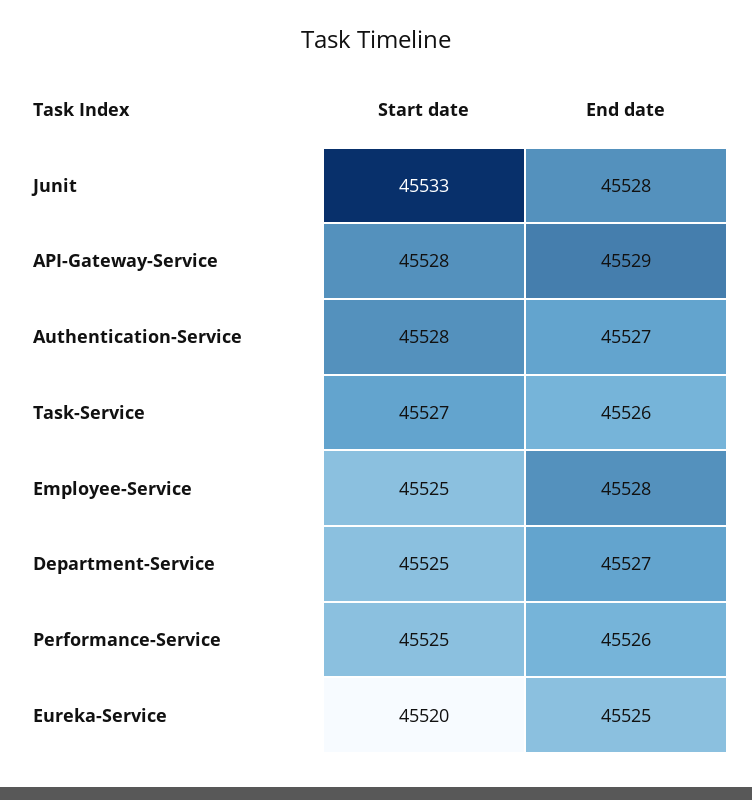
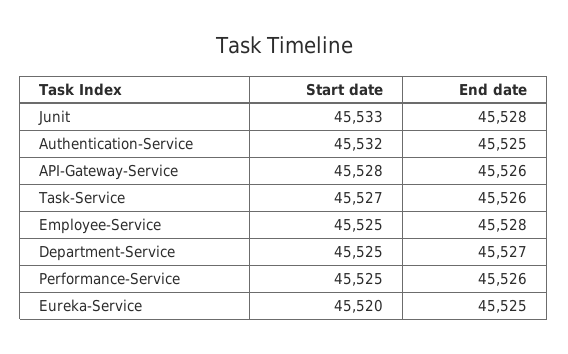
End date, API-Gateway-Service: 45529 -> 45526
Start date, Authentication-Service: 45528 -> 45532
End date, Authentication-Service: 45527 -> 45525

